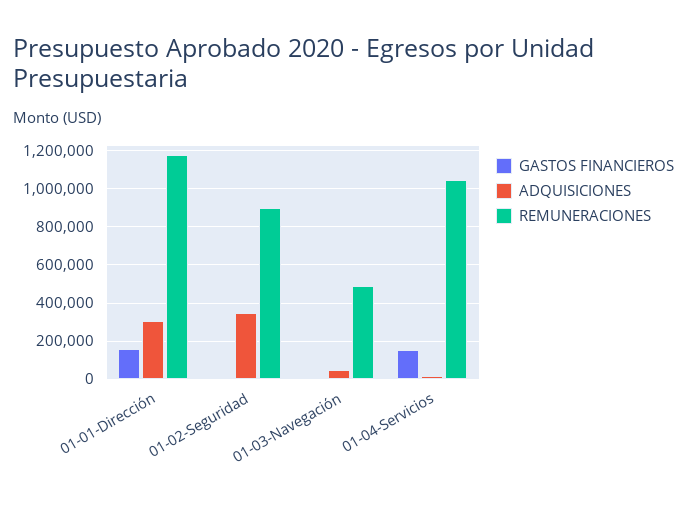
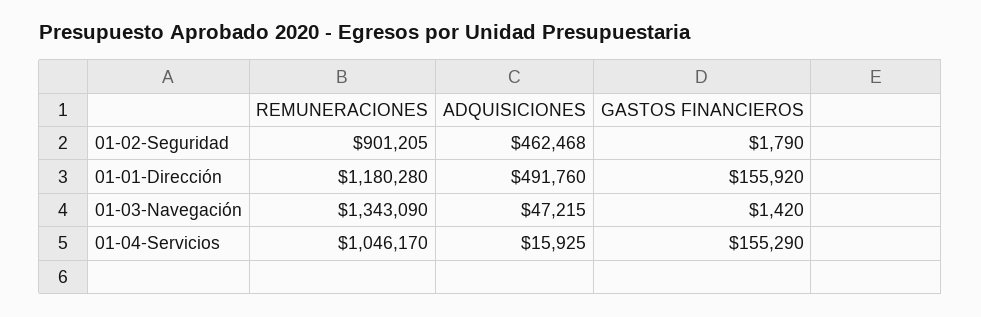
ADQUISICIONES, 01-01-Dirección: 300000 -> 491760
ADQUISICIONES, 01-02-Seguridad: 350000 -> 462468
REMUNERACIONES, 01-03-Navegación: 500000 -> 1343090

